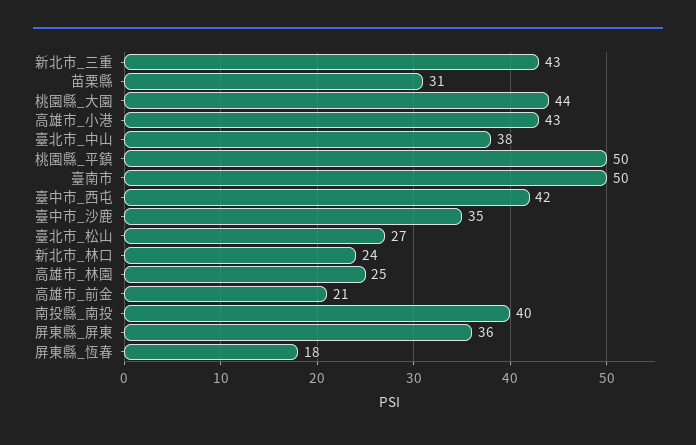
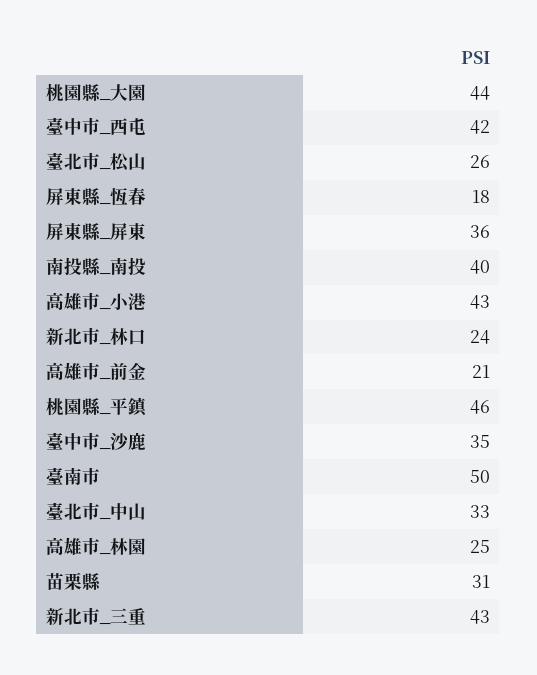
臺北市_中山: 38 -> 33
桃園縣_平鎮: 50 -> 46
臺北市_松山: 27 -> 26

